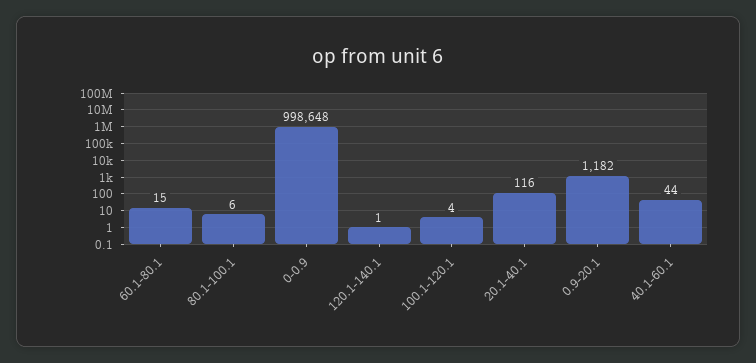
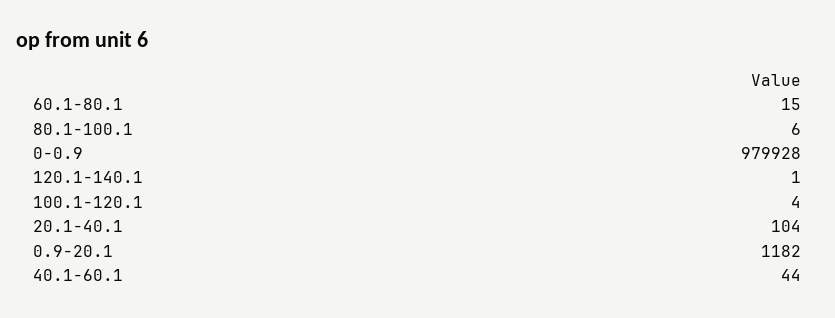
0-0.9: 998648 -> 979928
20.1-40.1: 116 -> 104

